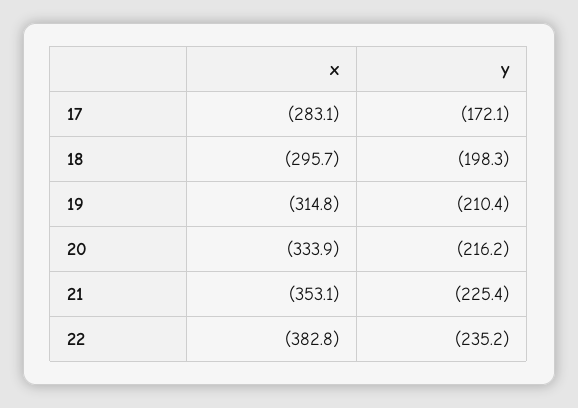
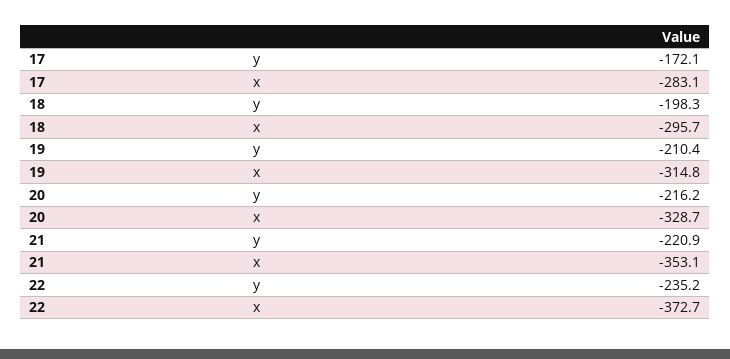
x, 20: -333.9 -> -328.7
y, 21: -225.4 -> -220.9
x, 22: -382.8 -> -372.7

